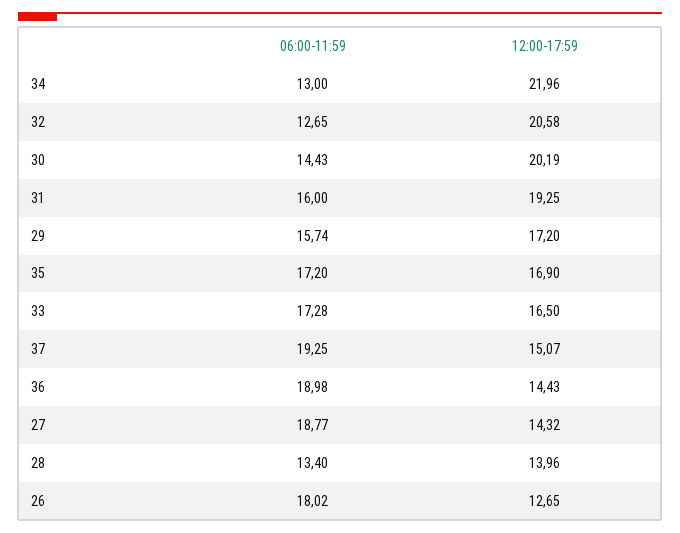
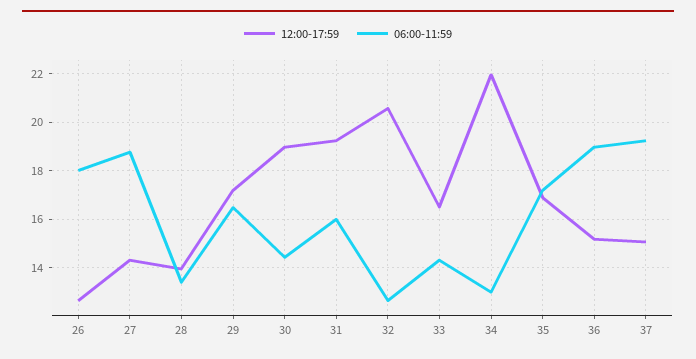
12:00-17:59, 30: 20.19 -> 19
06:00-11:59, 29: 15.74 -> 16.5
06:00-11:59, 33: 17.28 -> 14.25
12:00-17:59, 36: 14.43 -> 15.25

